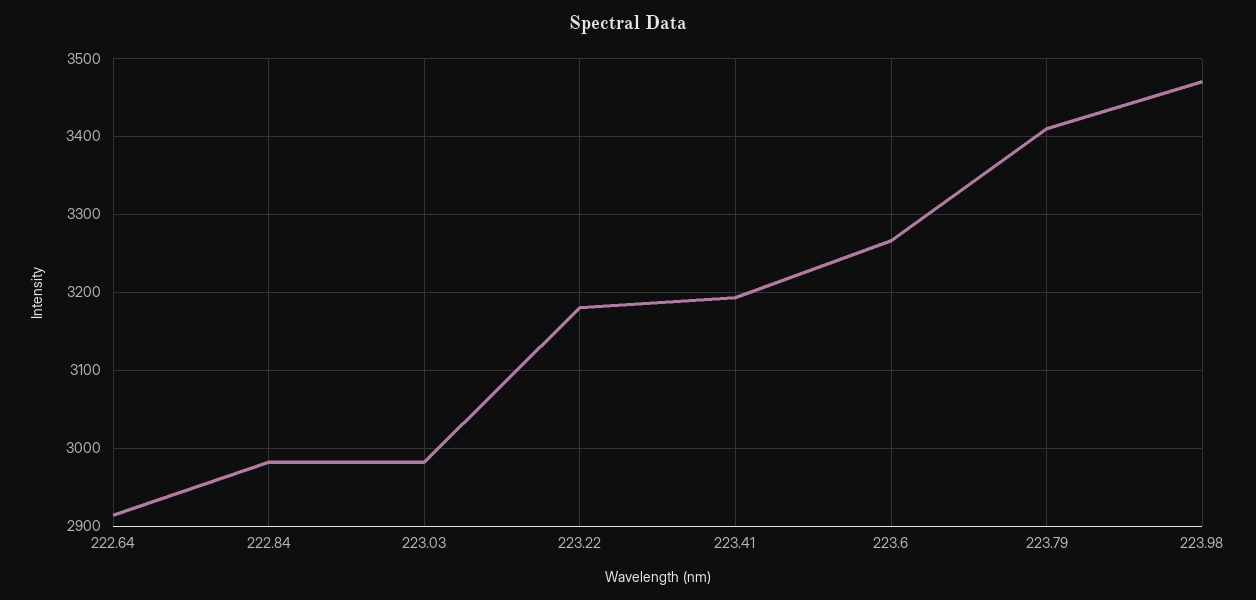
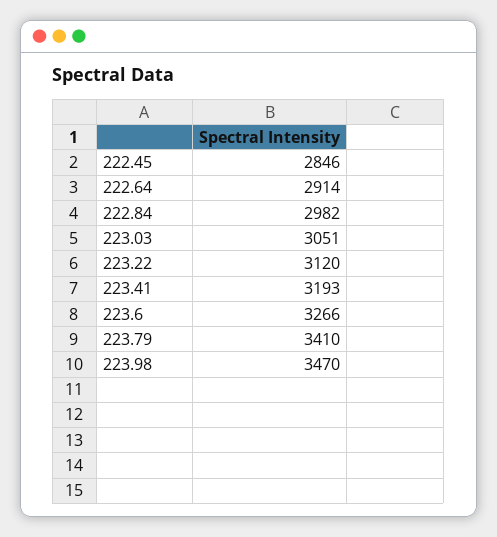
223.03: 2980 -> 3051
223.22: 3180 -> 3120
222.45: none -> 2846

